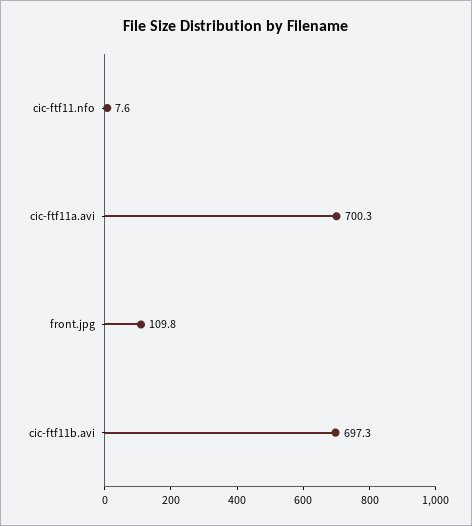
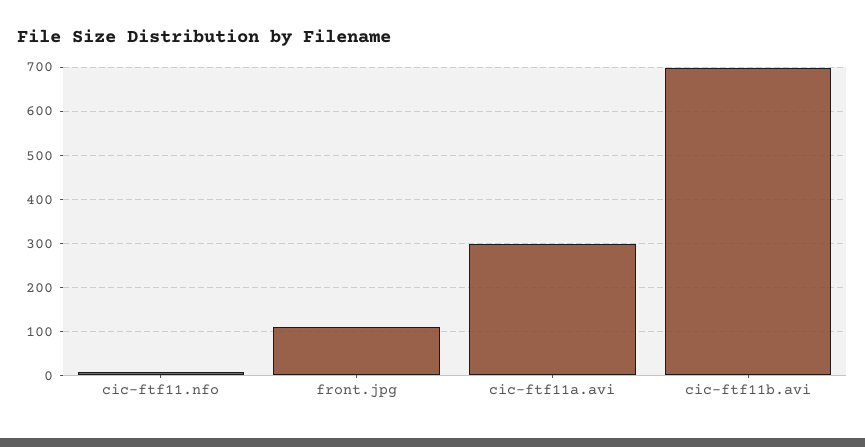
cic-ftf11a.avi: 700.3 -> 300

